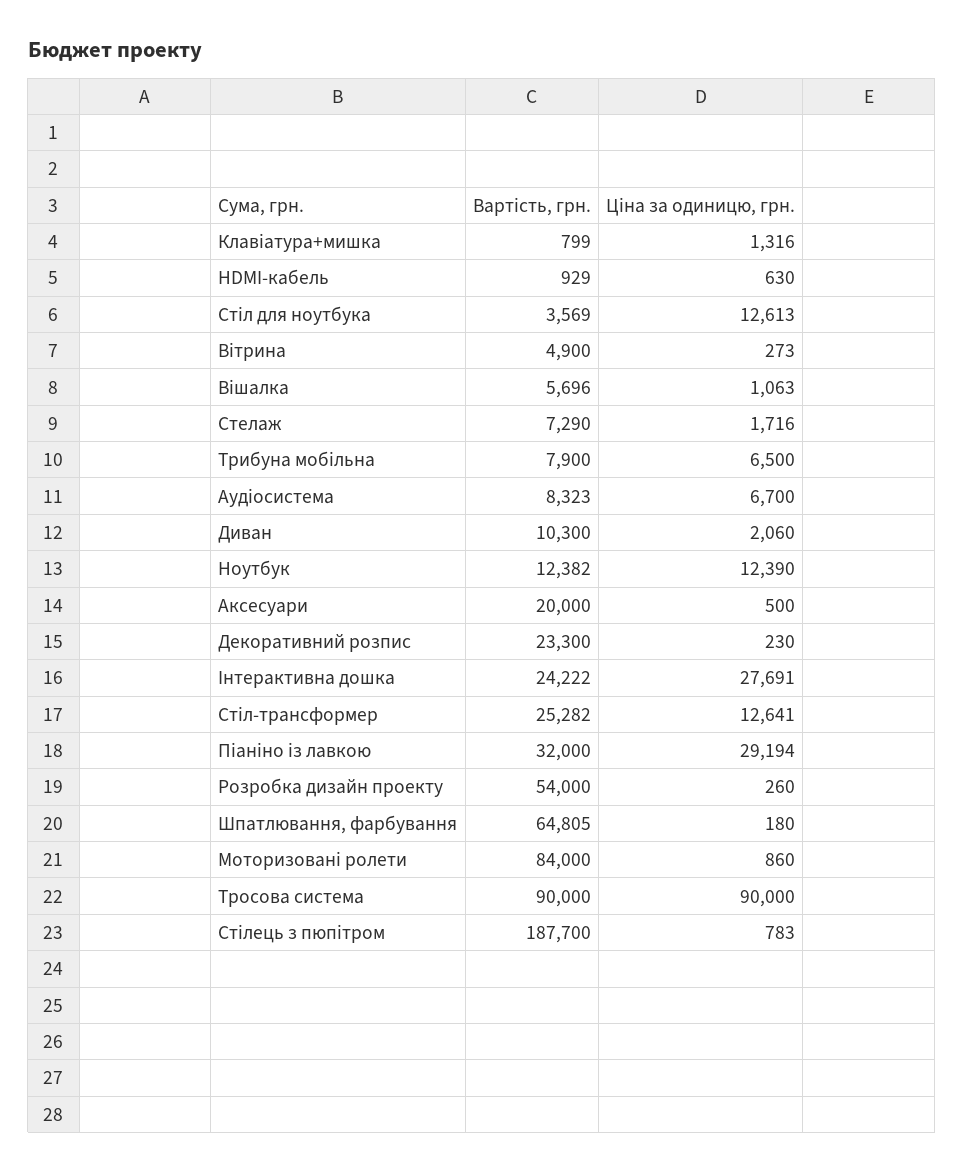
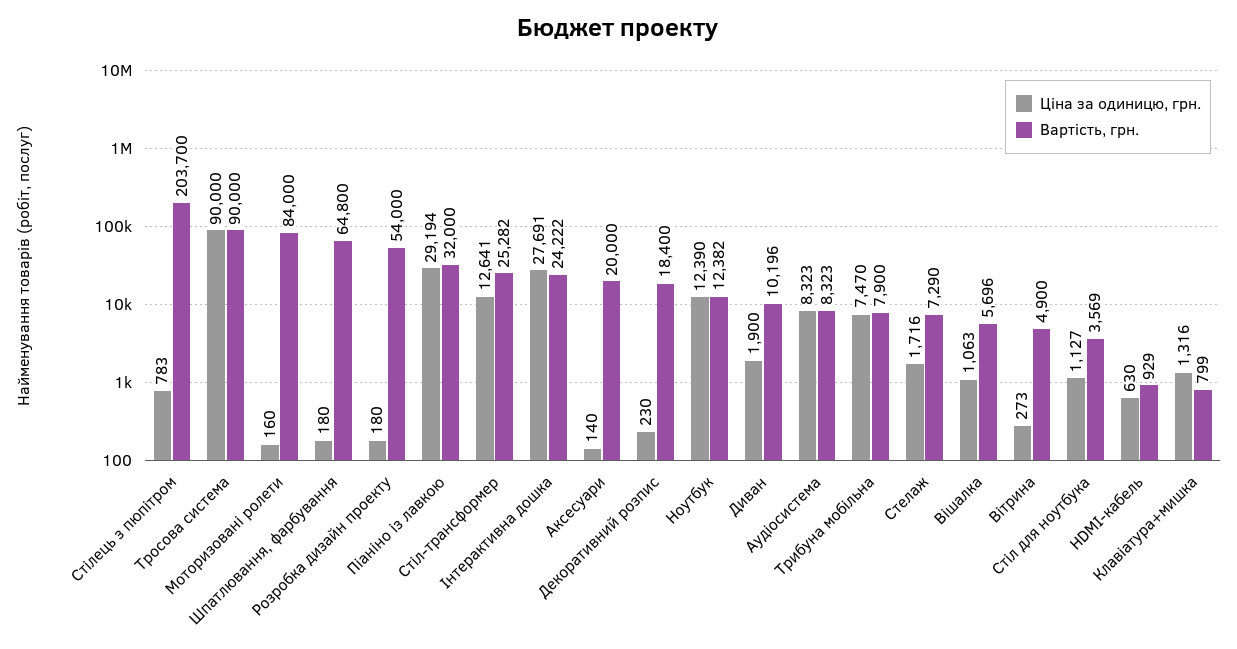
Ціна за одиницю, грн., Стіл для ноутбука: 12613 -> 1127
Ціна за одиницю, грн., Трибуна мобільна: 6500 -> 7470
Ціна за одиницю, грн., Аудіосистема: 6700 -> 8323
Вартість, грн., Диван: 10300 -> 10196
Ціна за одиницю, грн., Диван: 2060 -> 1900
Ціна за одиницю, грн., Аксесуари: 500 -> 140
Вартість, грн., Декоративний розпис: 23300 -> 18400
Ціна за одиницю, грн., Розробка дизайн проекту: 260 -> 180
Вартість, грн., Шпатлювання, фарбування: 64805 -> 64800
Ціна за одиницю, грн., Моторизовані ролети: 860 -> 160
Вартість, грн., Стілець з пюпітром: 187700 -> 203700

